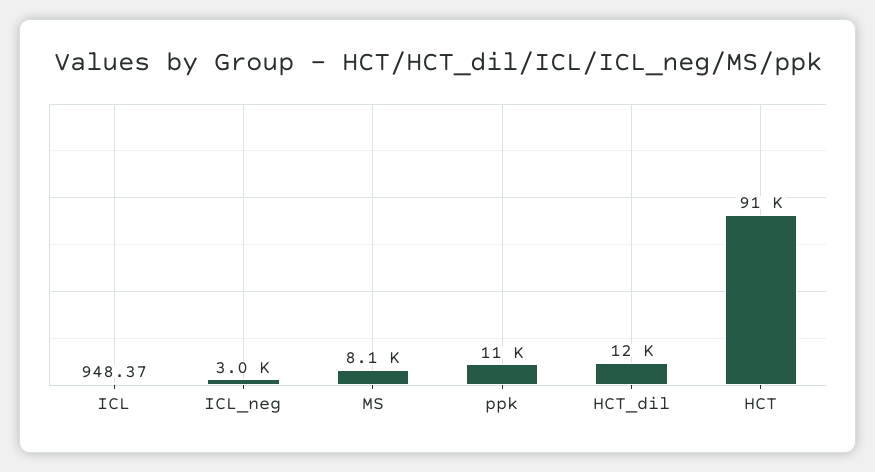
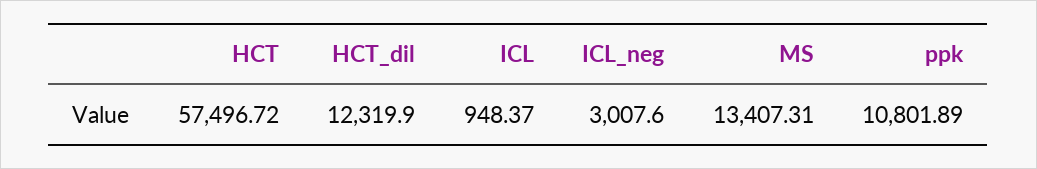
MS: 8100 -> 13407.31
HCT: 91000 -> 57496.72

